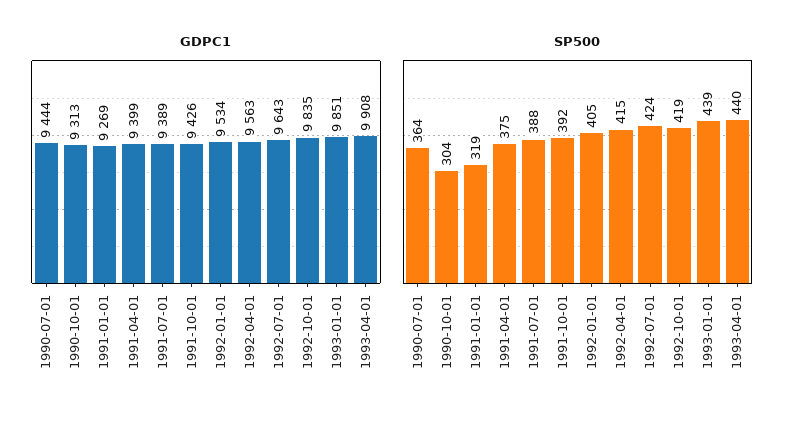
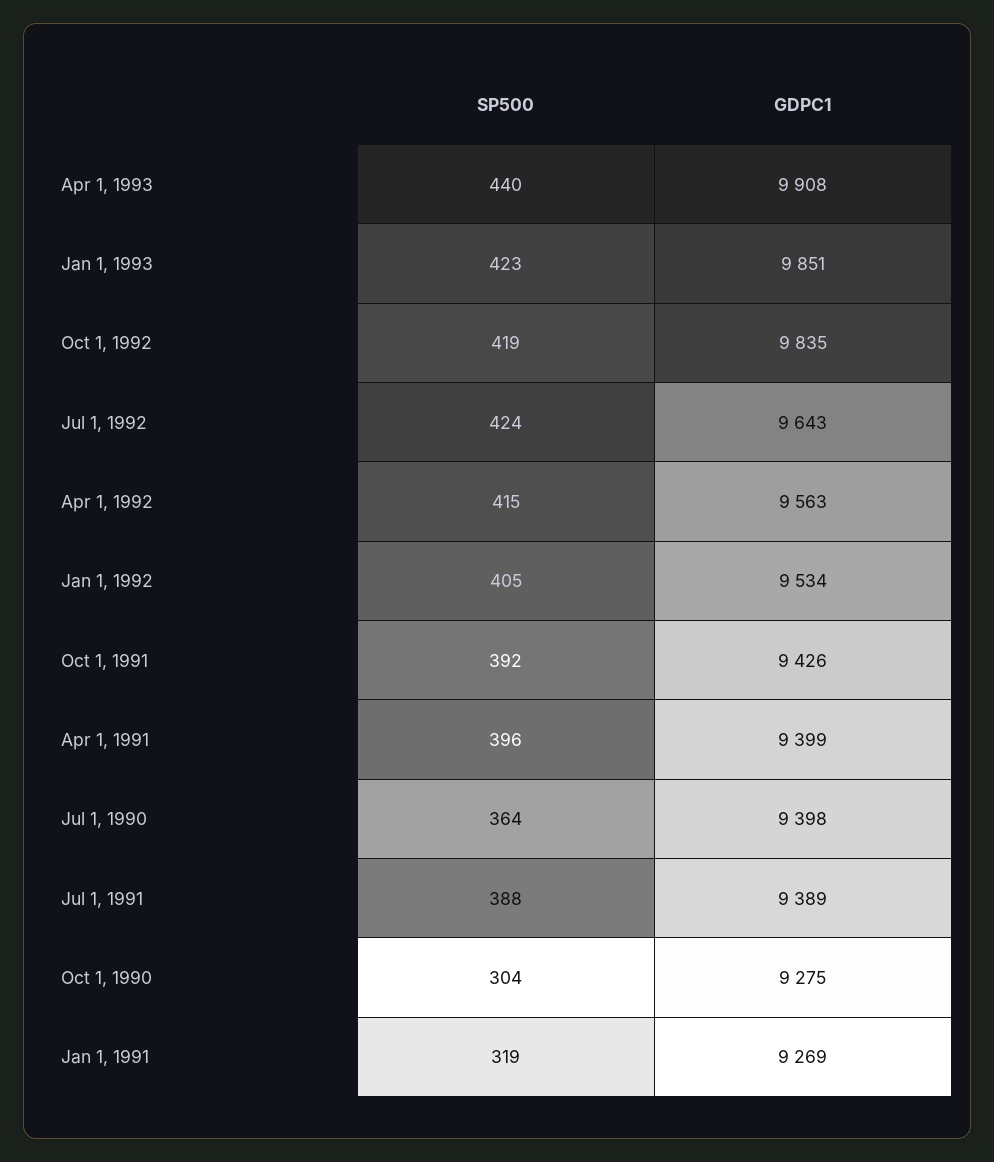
GDPC1, 1990-07-01: 9444 -> 9398
GDPC1, 1990-10-01: 9313 -> 9275
SP500, 1991-04-01: 375 -> 396
SP500, 1993-01-01: 439 -> 423

